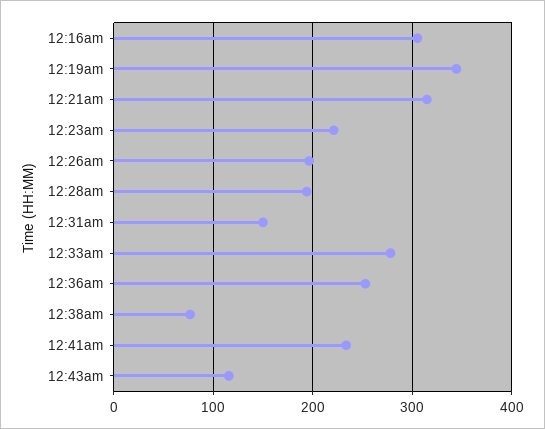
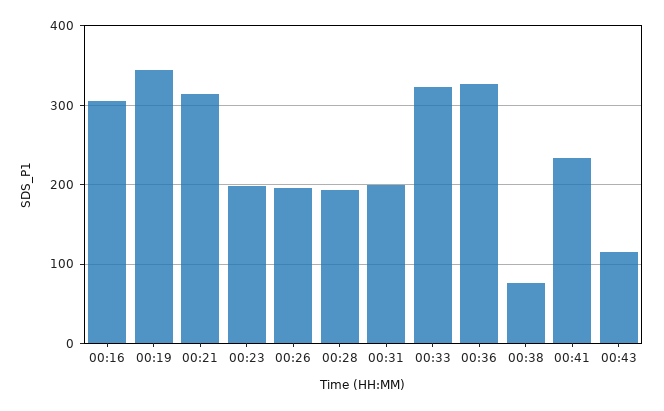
12:23am: 220 -> 200
12:31am: 150 -> 200
12:33am: 280 -> 320
12:36am: 250 -> 330

